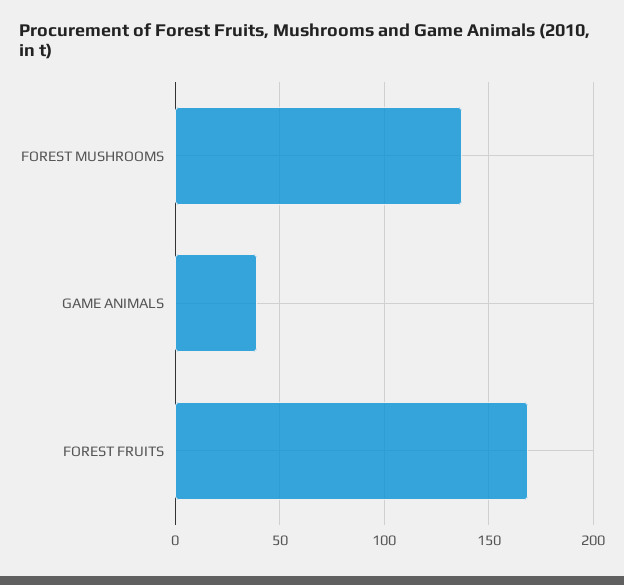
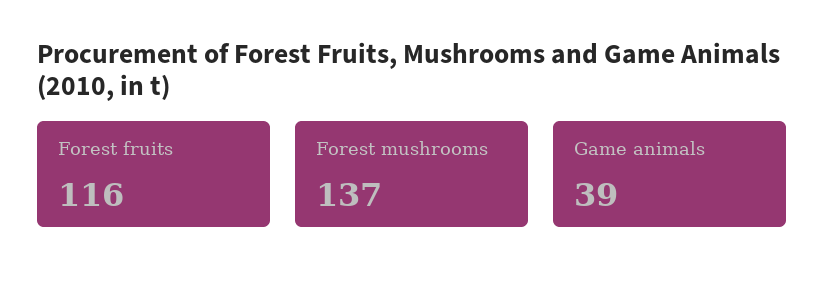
FOREST FRUITS: 170 -> 116

